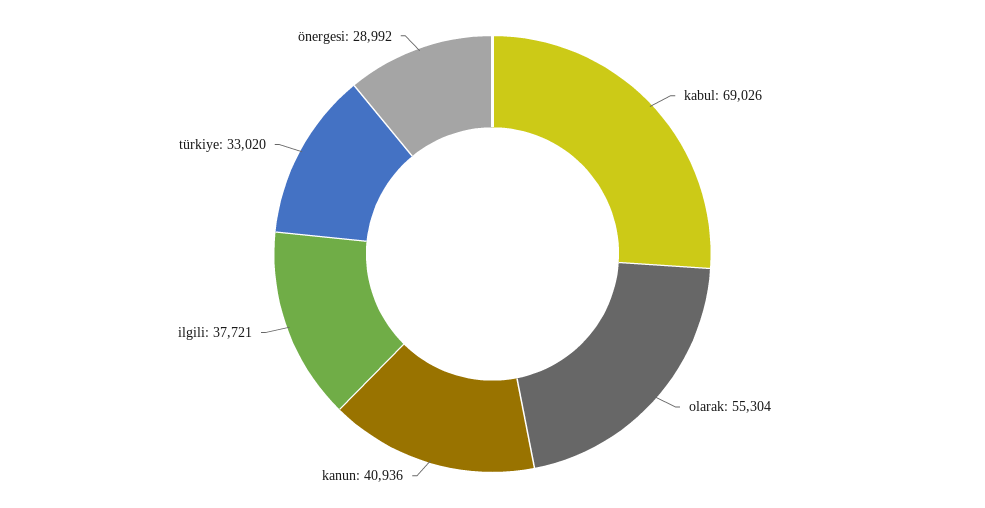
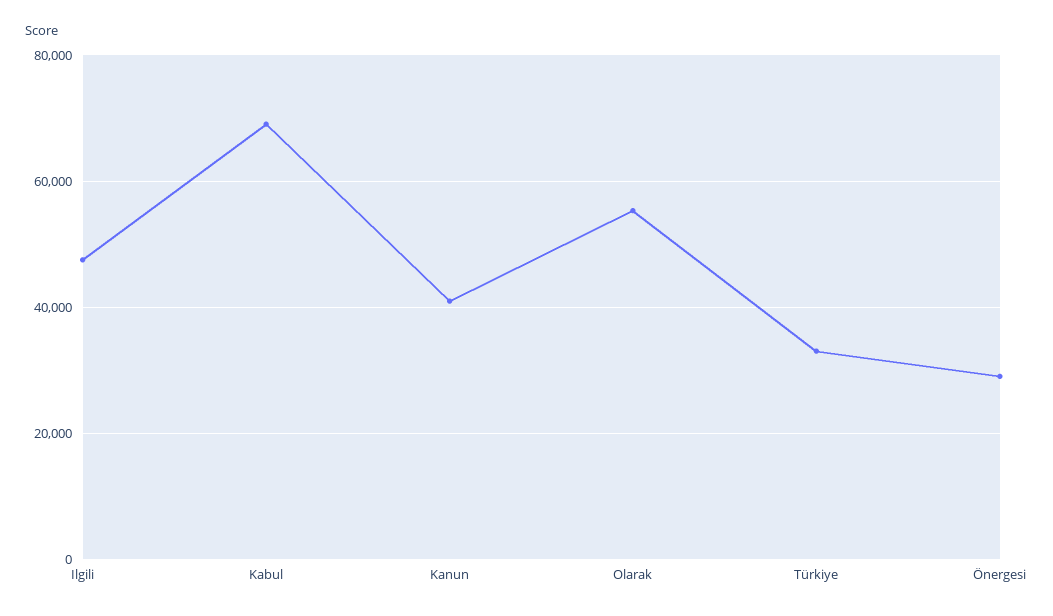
ilgili: 37721 -> 48000

